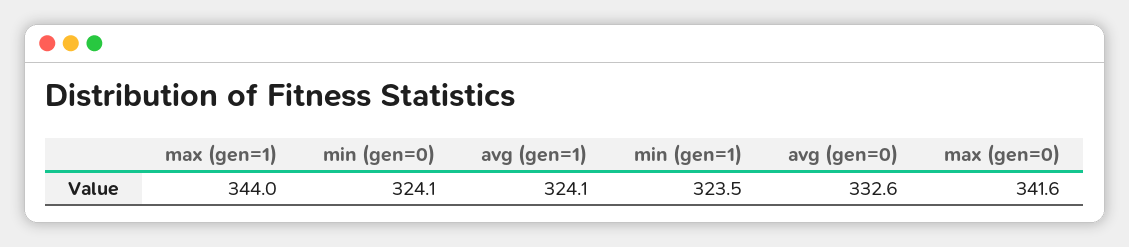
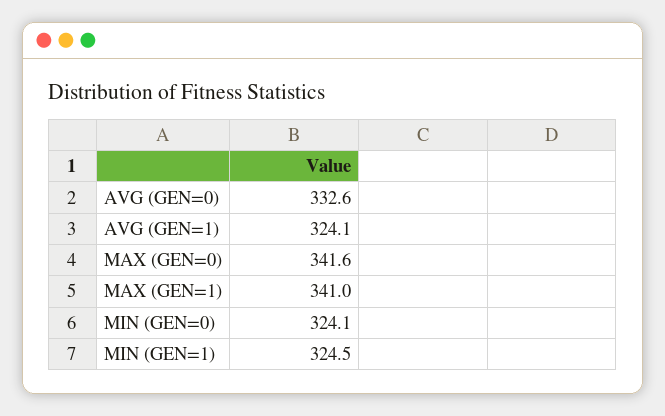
max (gen=1): 344 -> 341
min (gen=1): 323.5 -> 324.5

